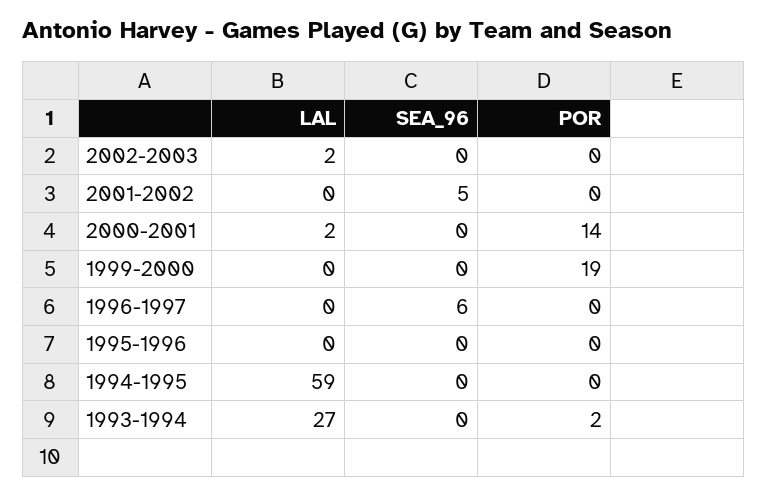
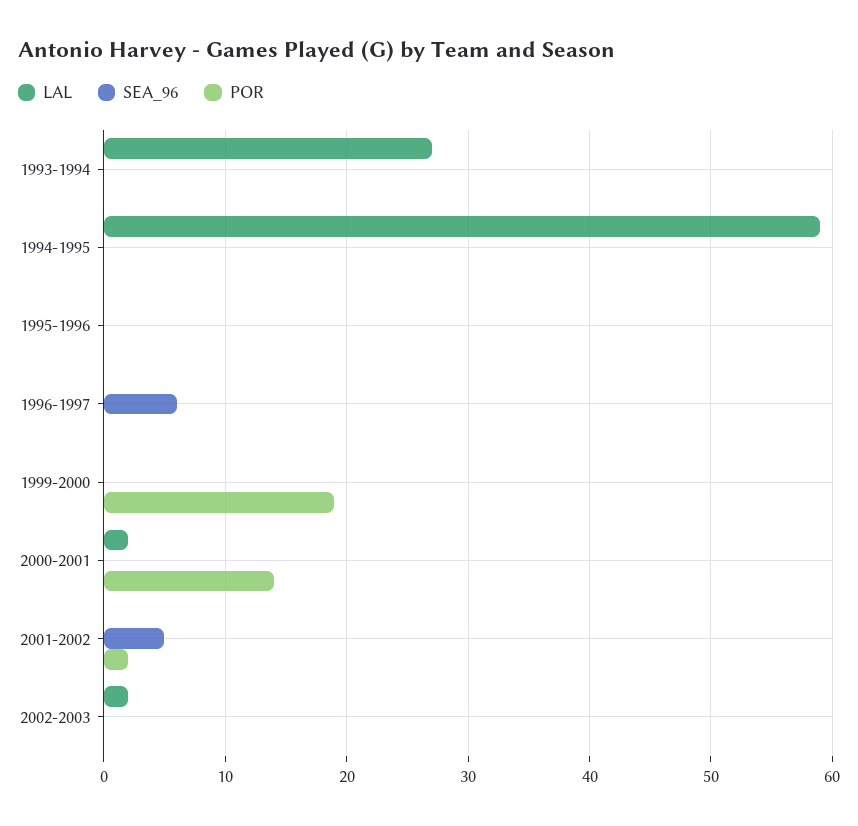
POR, 2001-2002: 0 -> 2
POR, 1993-1994: 2 -> 0

